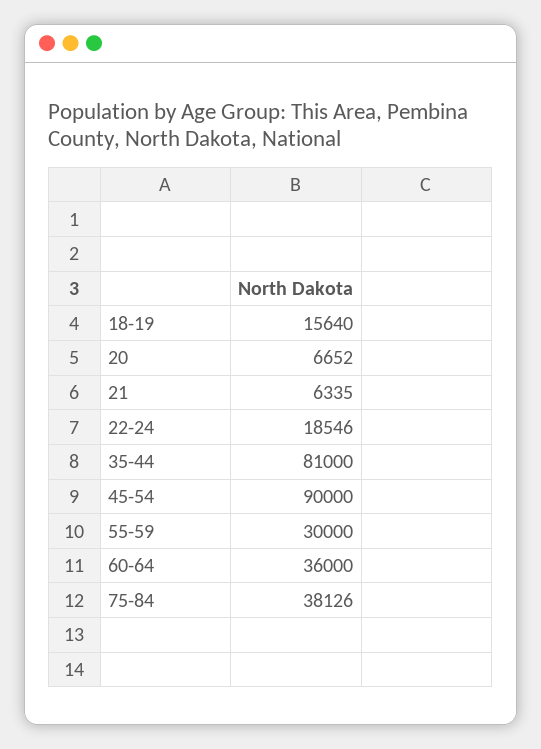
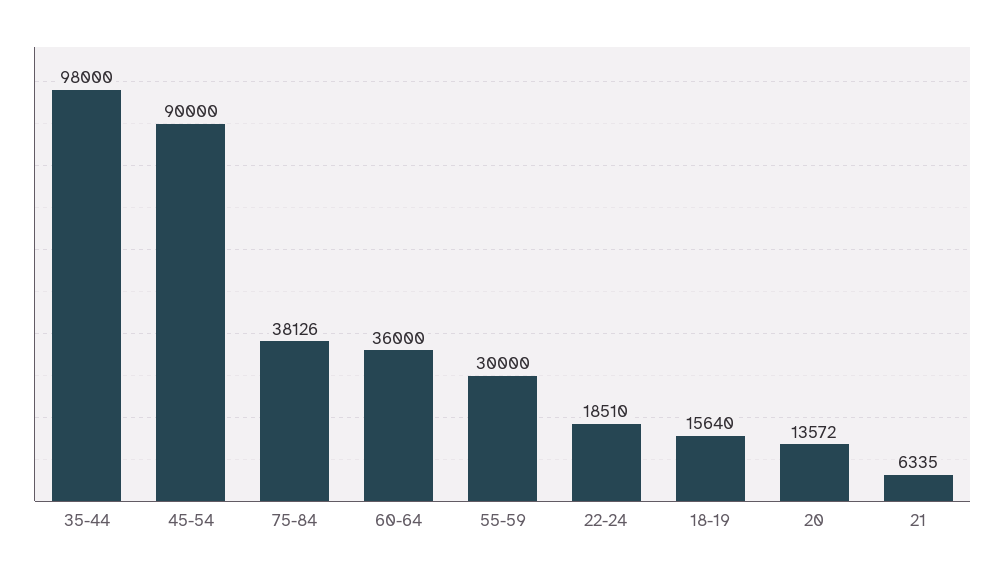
20: 6652 -> 13572
22-24: 18546 -> 18510
35-44: 81000 -> 98000

